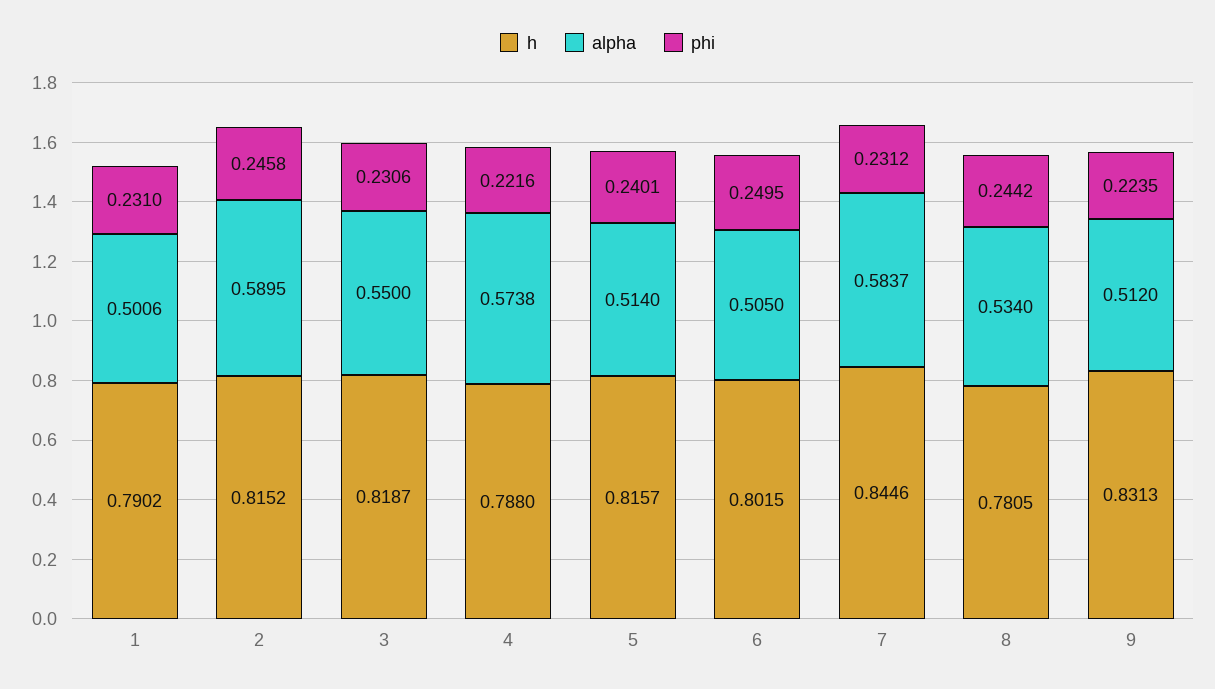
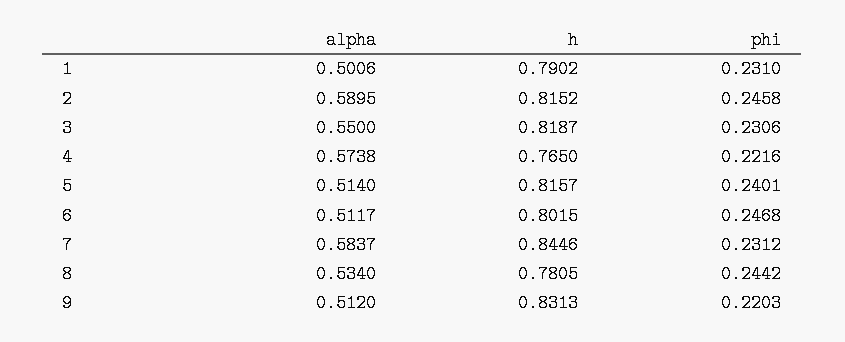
h, 4: 0.788 -> 0.765
alpha, 6: 0.505 -> 0.5117
phi, 6: 0.2495 -> 0.2468
phi, 9: 0.2235 -> 0.2203

